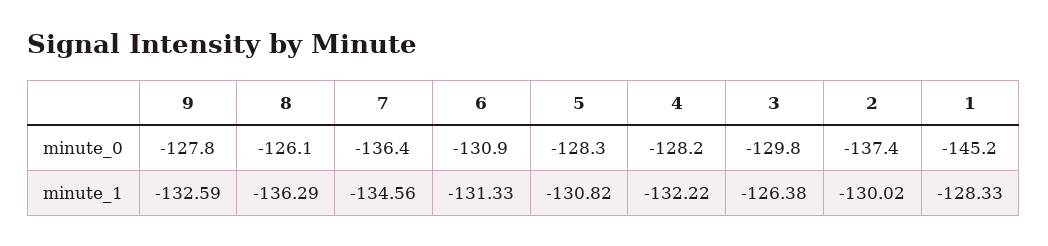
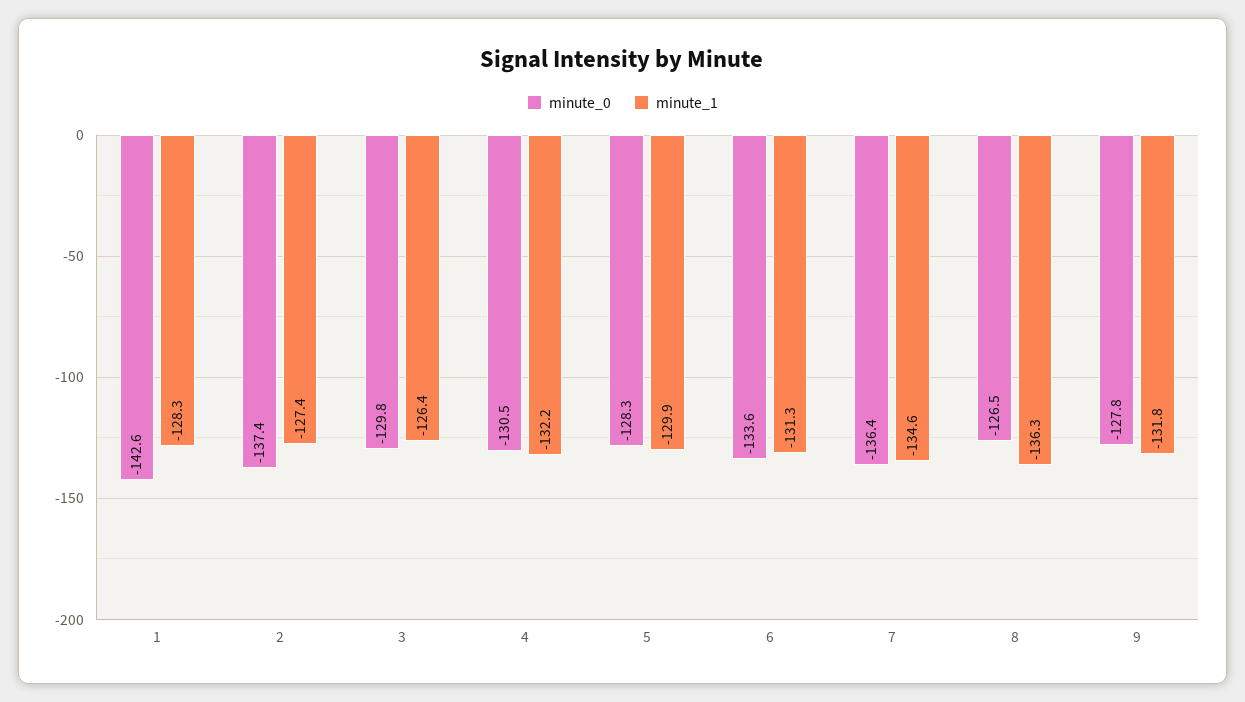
minute_0, 8: -126.1 -> -126.5
minute_0, 6: -130.9 -> -133.6
minute_0, 4: -128.2 -> -130.5
minute_0, 1: -145.2 -> -142.6
minute_1, 9: -132.59 -> -131.8
minute_1, 5: -130.82 -> -129.9
minute_1, 2: -130.02 -> -127.4

